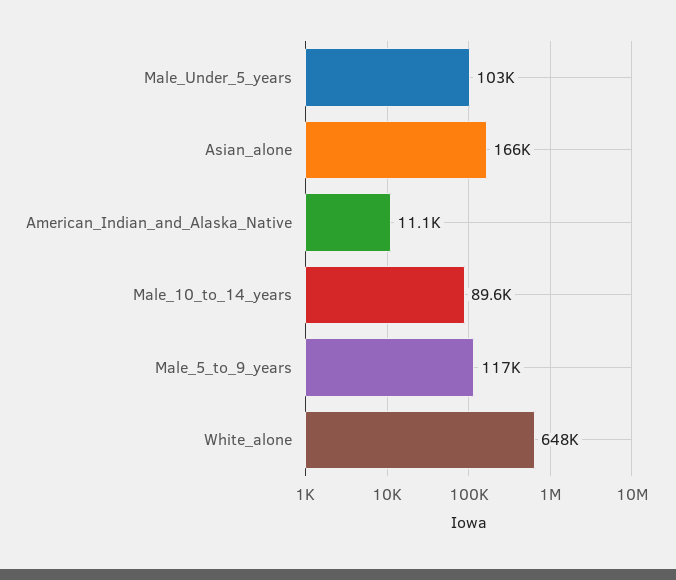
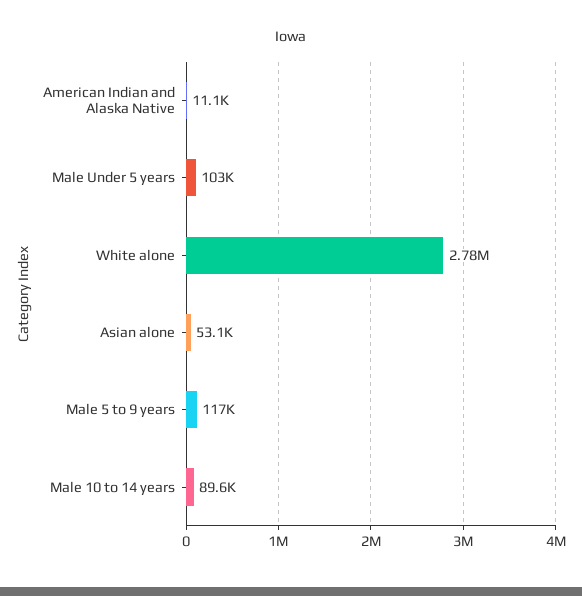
Asian_alone: 166000 -> 53100
White_alone: 648000 -> 2780000

